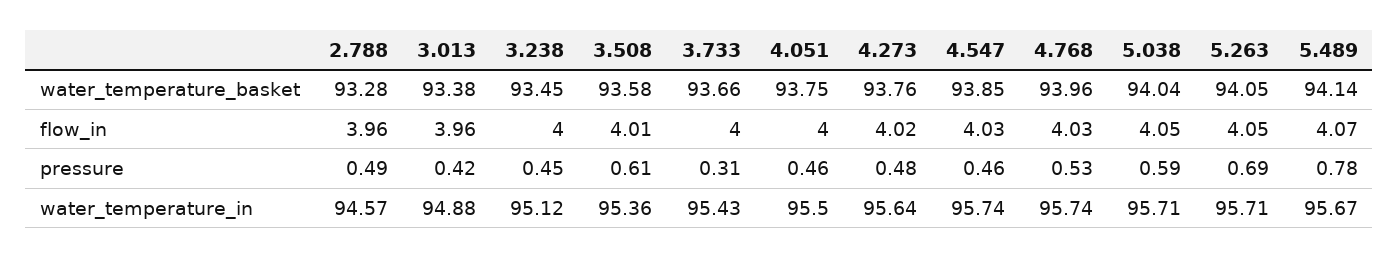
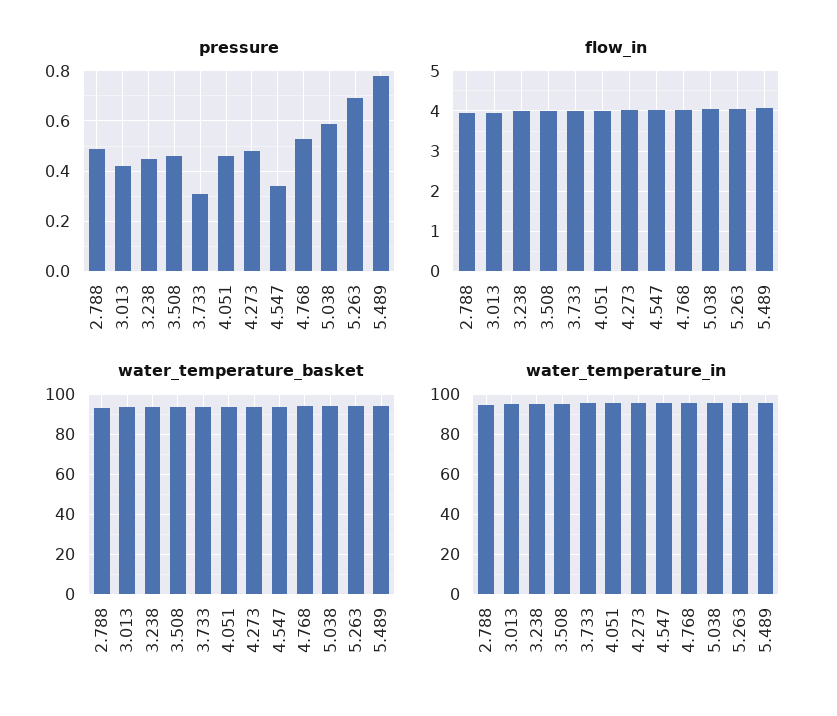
pressure, 3.508: 0.61 -> 0.45
pressure, 4.547: 0.46 -> 0.35

